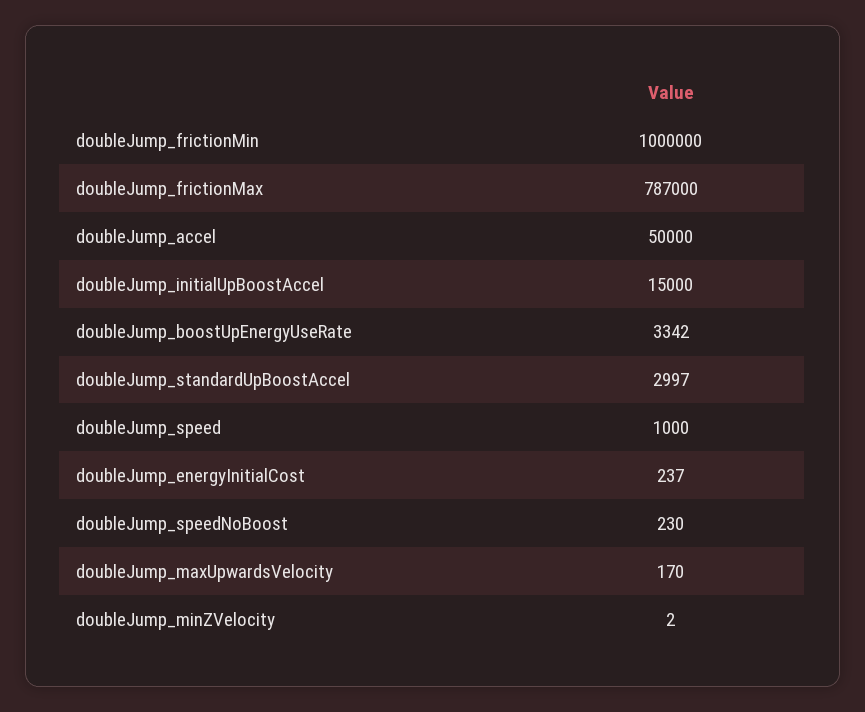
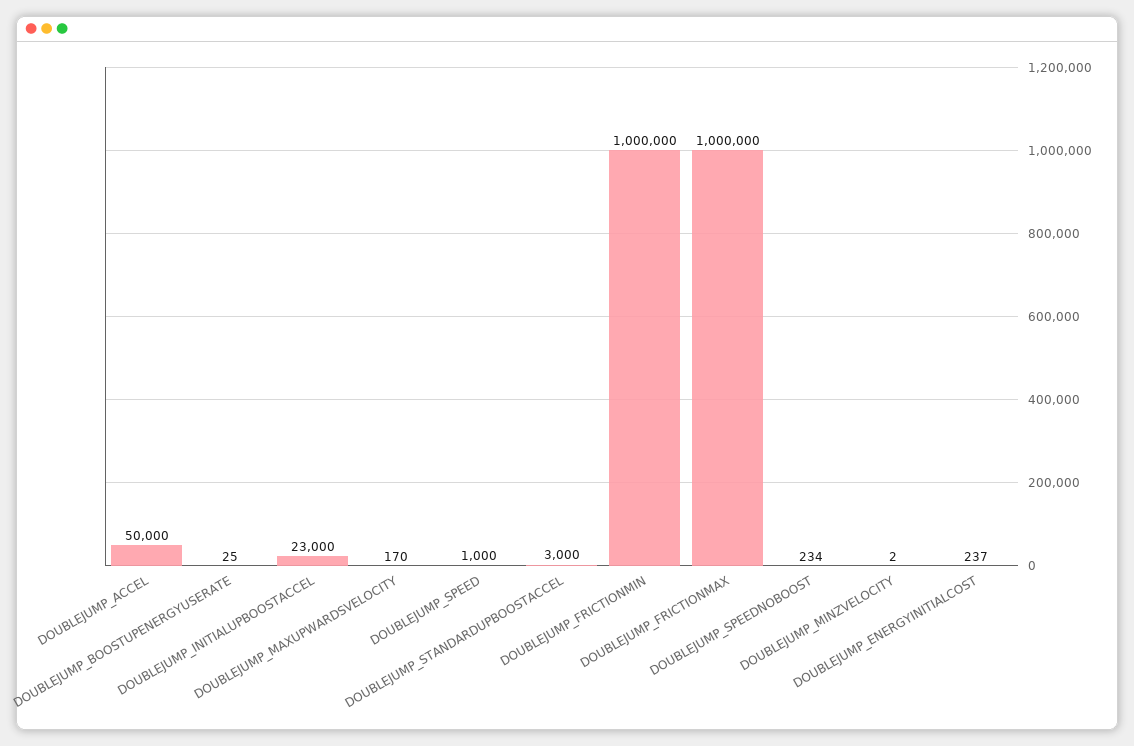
doubleJump_frictionMax: 787000 -> 1000000
doubleJump_initialUpBoostAccel: 15000 -> 23000
doubleJump_boostUpEnergyUseRate: 3342 -> 25
doubleJump_standardUpBoostAccel: 2997 -> 3000
doubleJump_speedNoBoost: 230 -> 234

